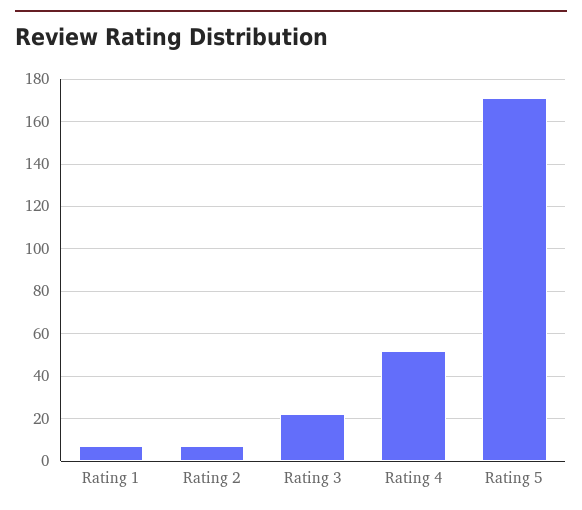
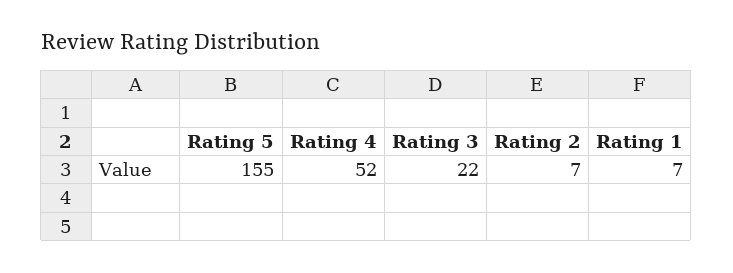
Rating 5: 170 -> 155

